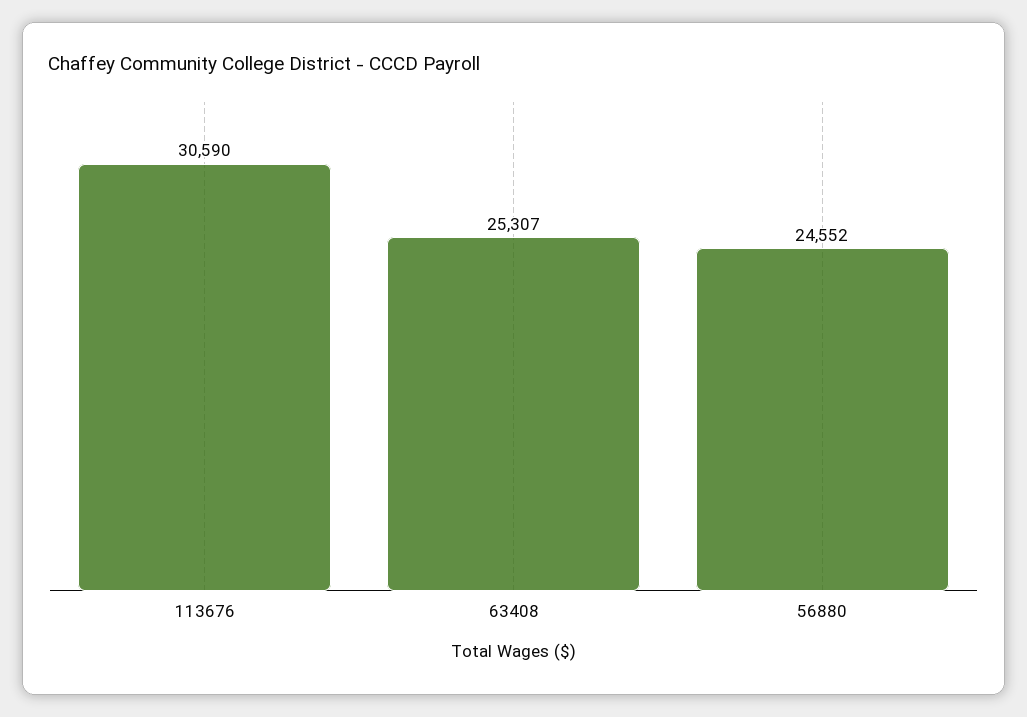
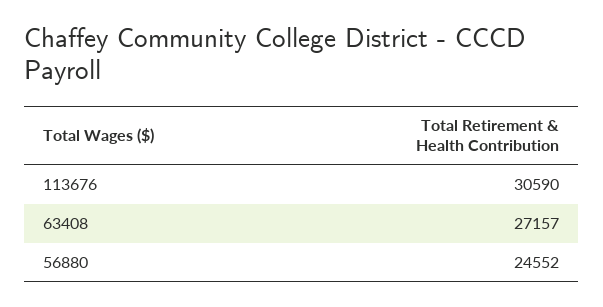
63408: 25307 -> 27157

